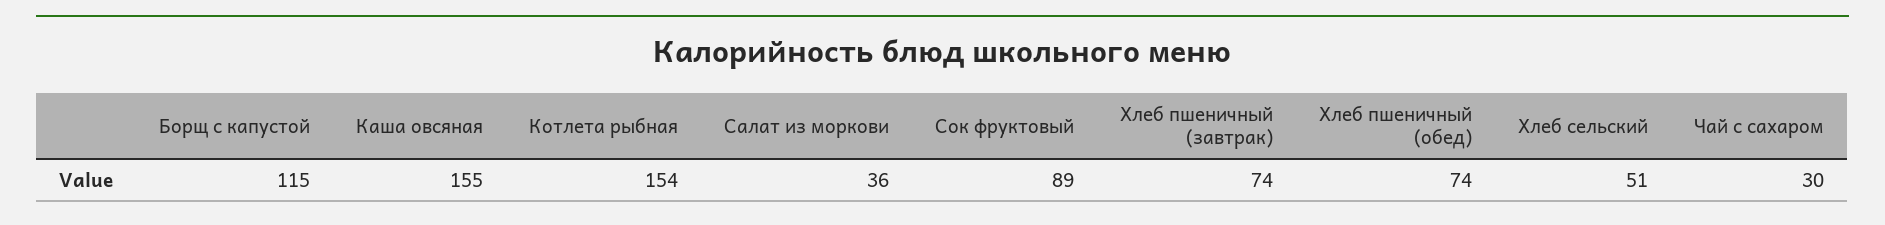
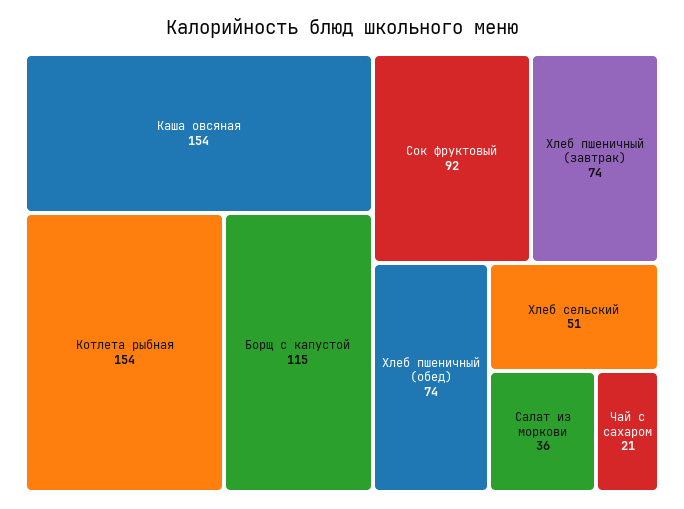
Каша овсяная: 155 -> 154
Сок фруктовый: 89 -> 92
Чай с сахаром: 30 -> 21

